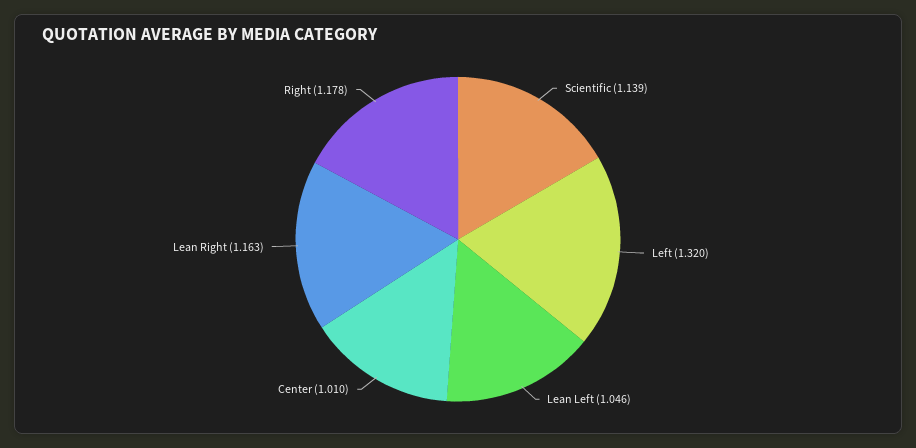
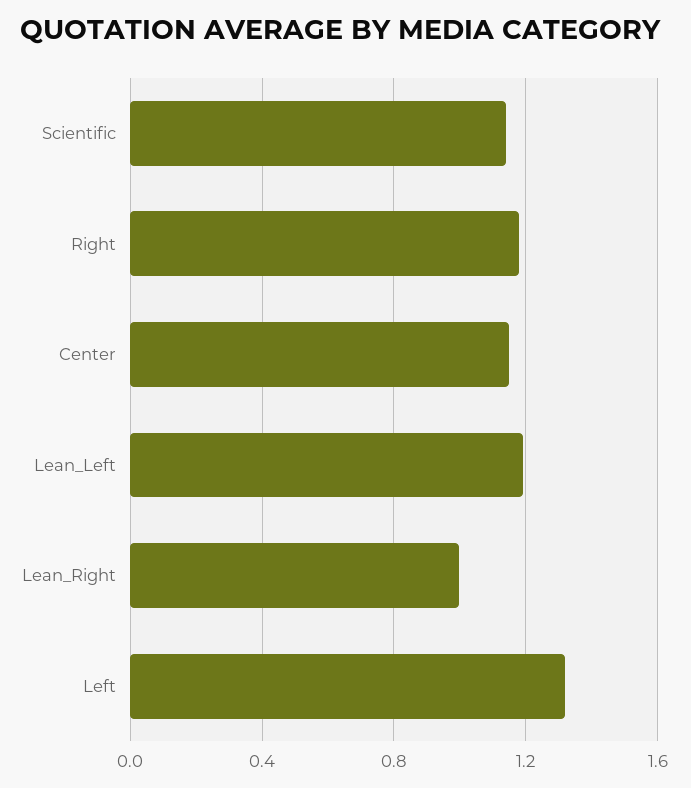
Lean Left: 1.046 -> 1.2
Center: 1.01 -> 1.15
Lean Right: 1.163 -> 1

